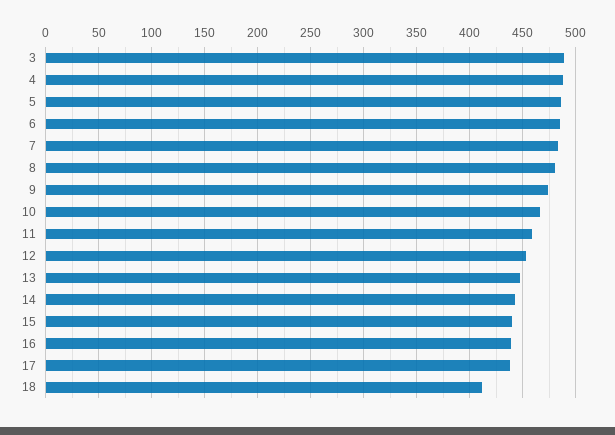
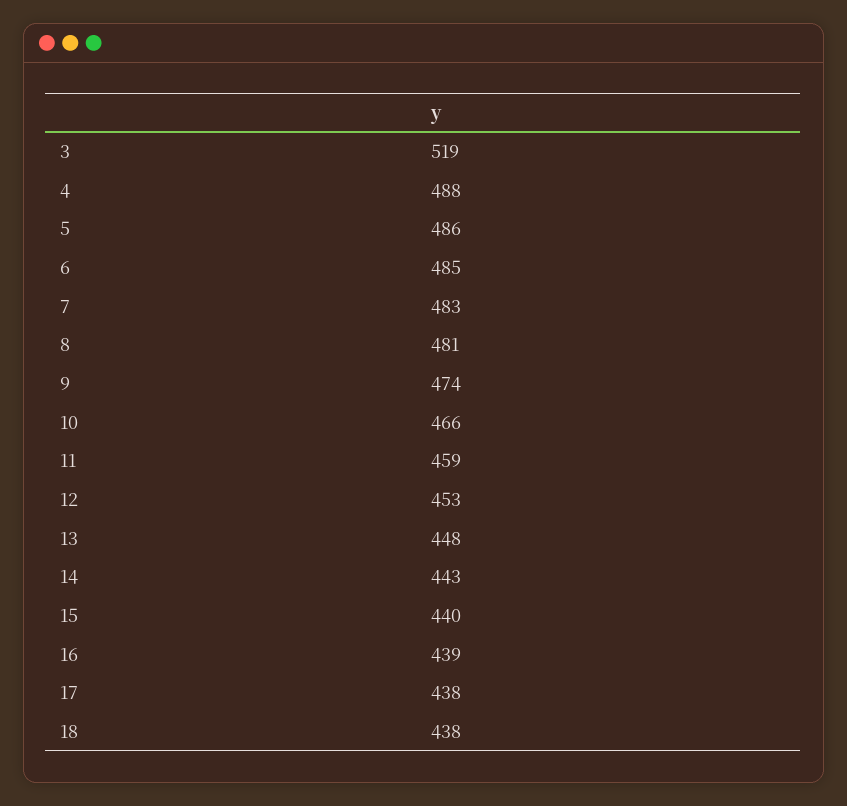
3: 490 -> 519
18: 410 -> 438

